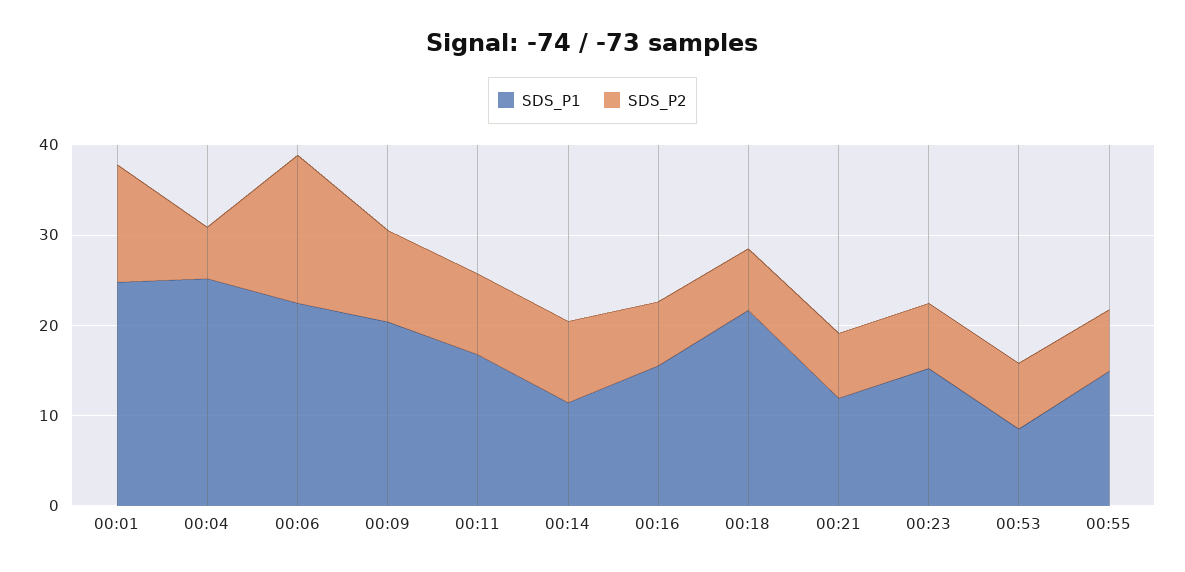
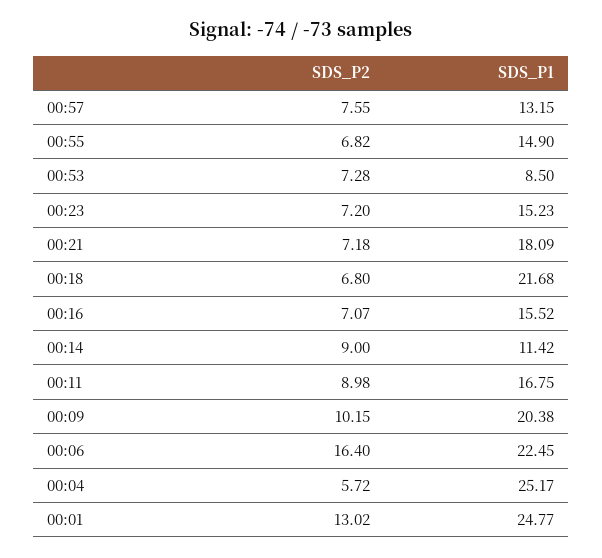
SDS_P1, 00:21: 12 -> 18.09
SDS_P2, 00:57: none -> 7.55
SDS_P1, 00:57: none -> 13.15

